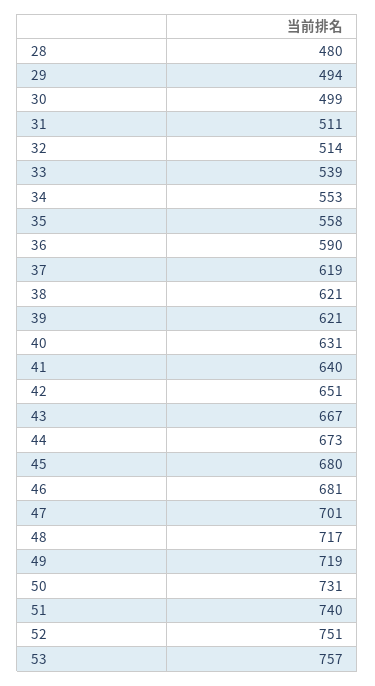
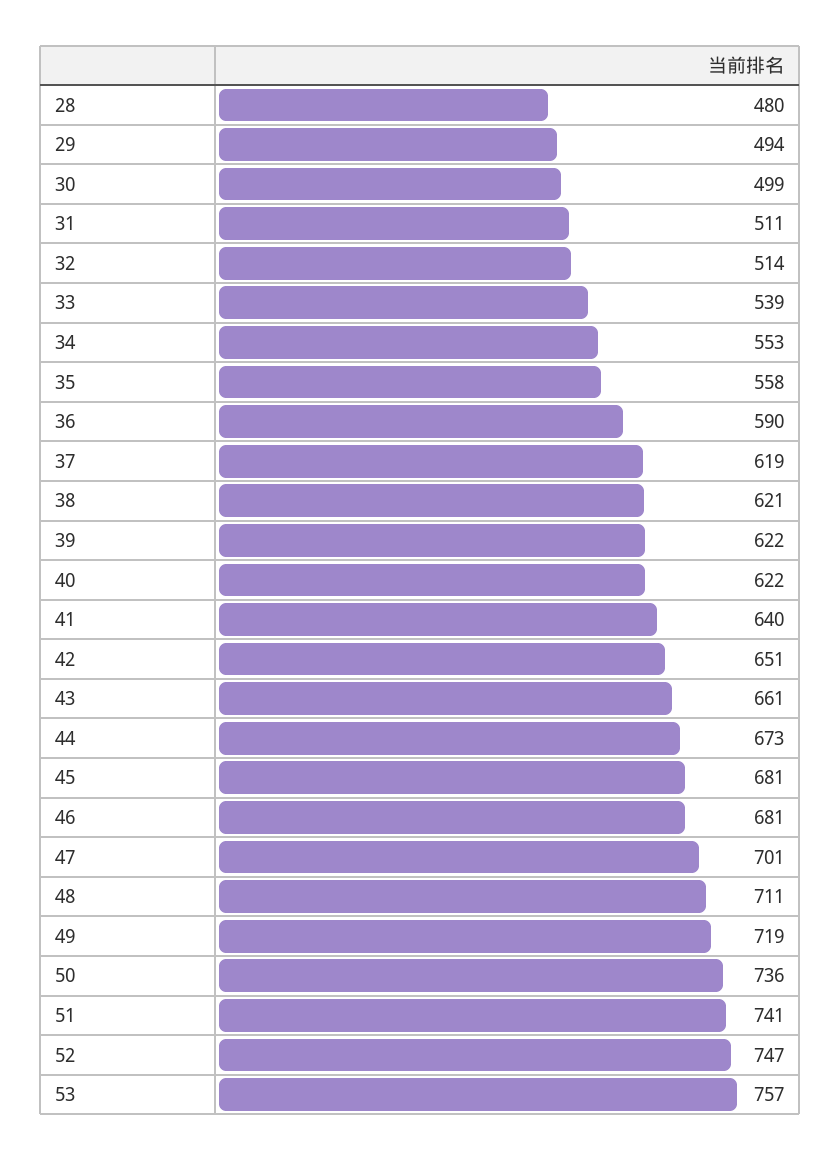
39: 621 -> 622
40: 631 -> 622
43: 667 -> 661
45: 680 -> 681
48: 717 -> 711
50: 731 -> 736
51: 740 -> 741
52: 751 -> 747

